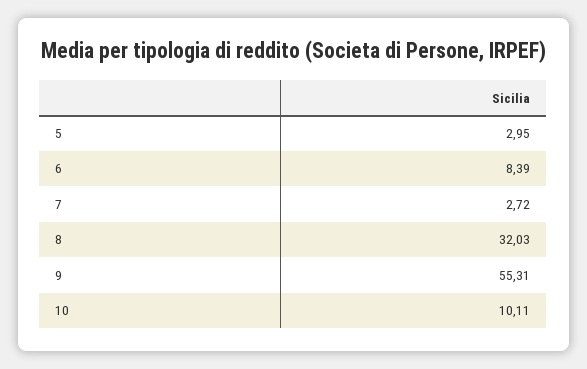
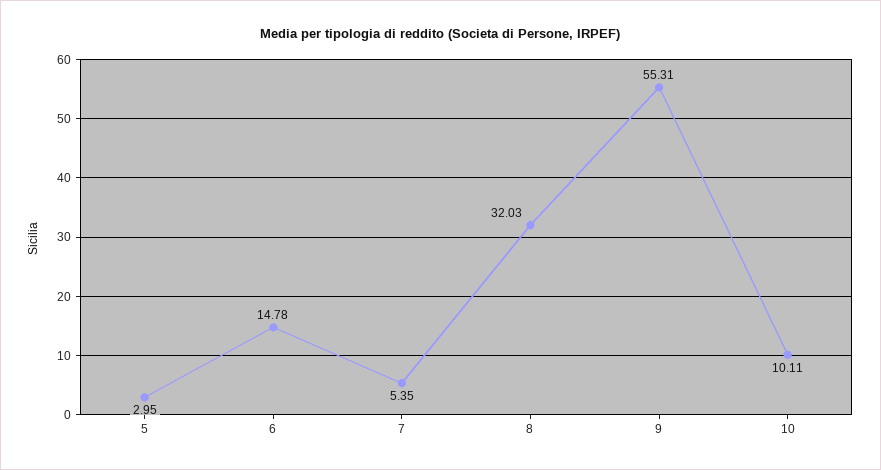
6: 8.39 -> 14.78
7: 2.72 -> 5.35

